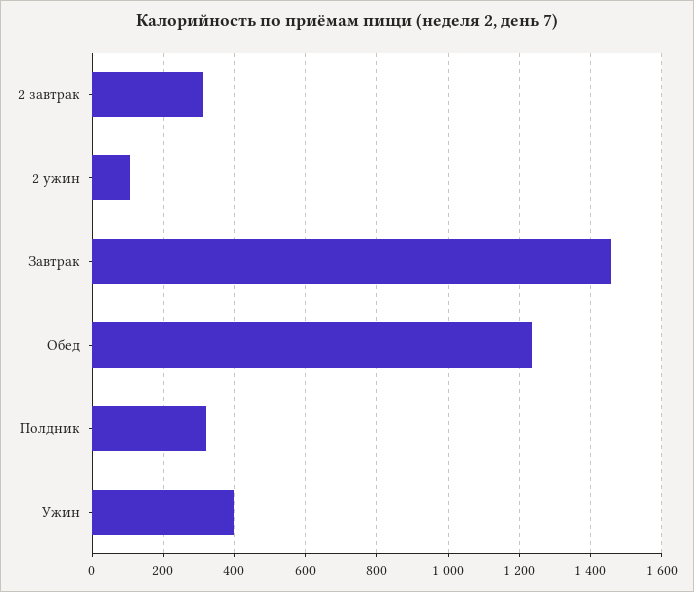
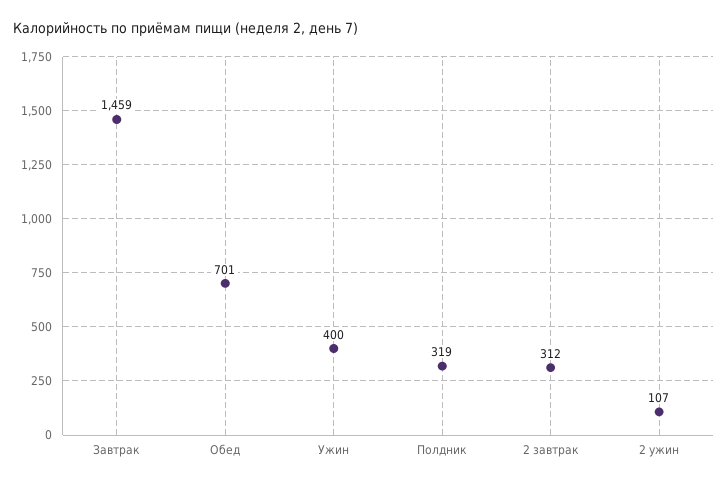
Обед: 1240 -> 701

